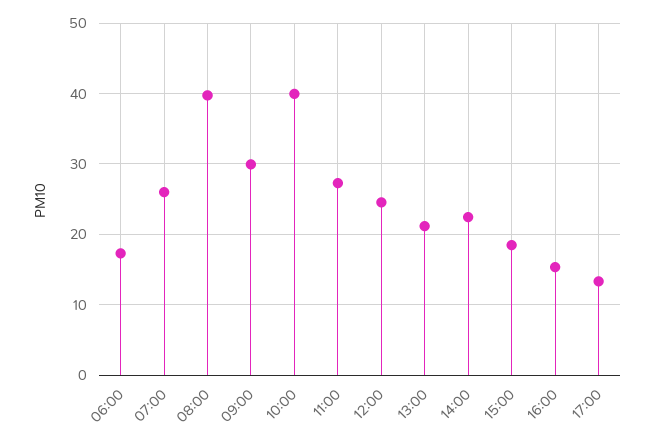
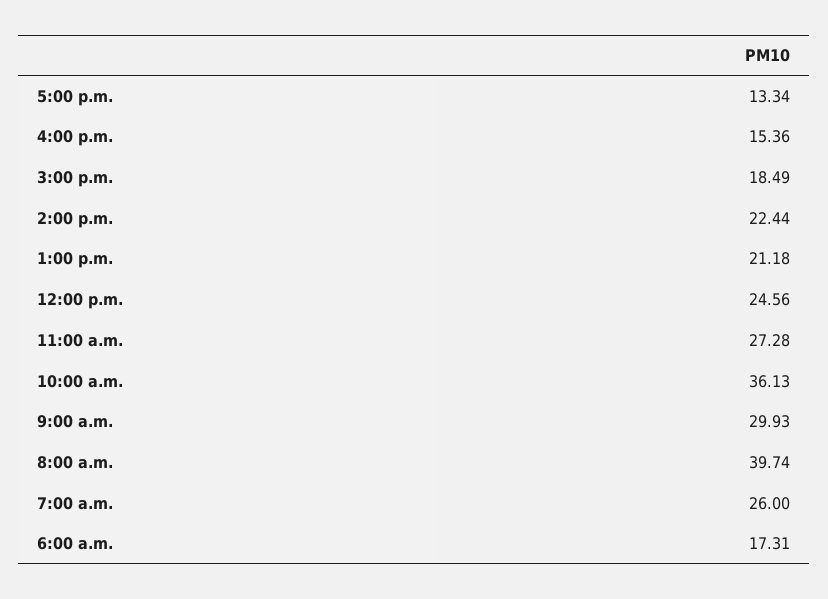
10:00: 40 -> 36.13

